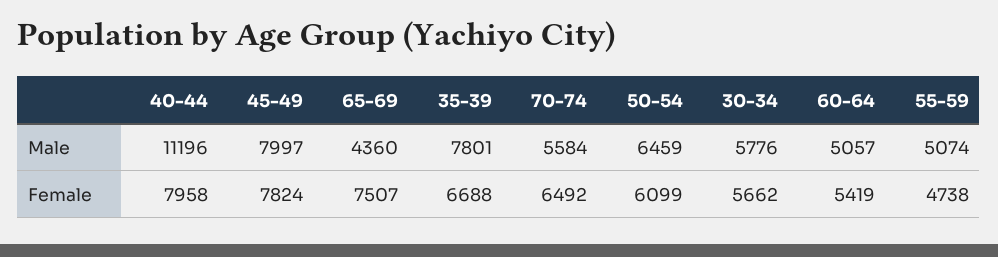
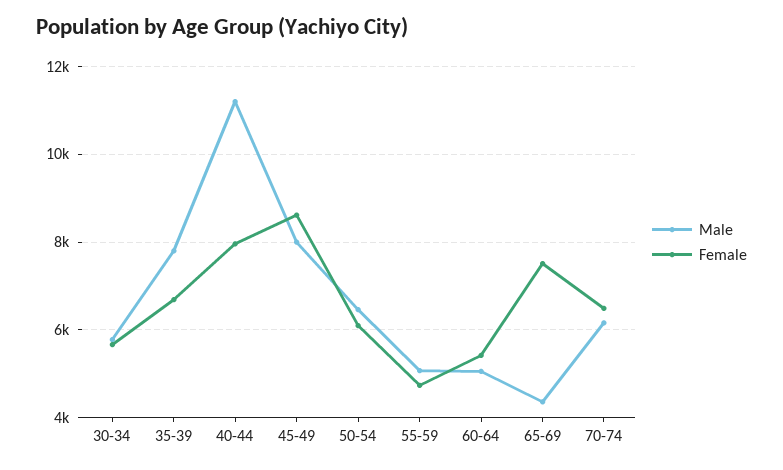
Male, 70-74: 5584 -> 6200
Female, 45-49: 7824 -> 8600

